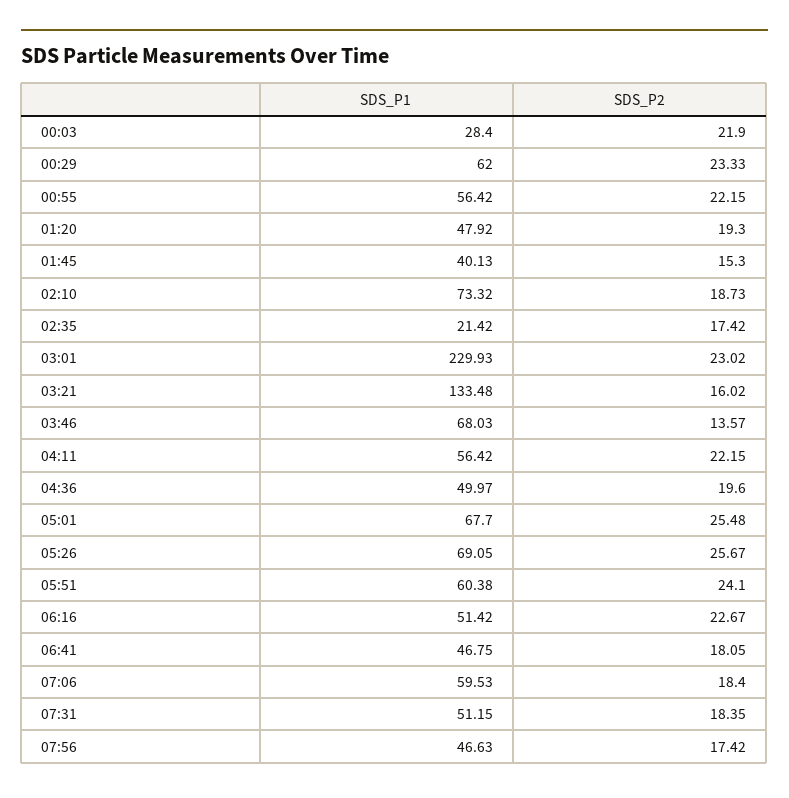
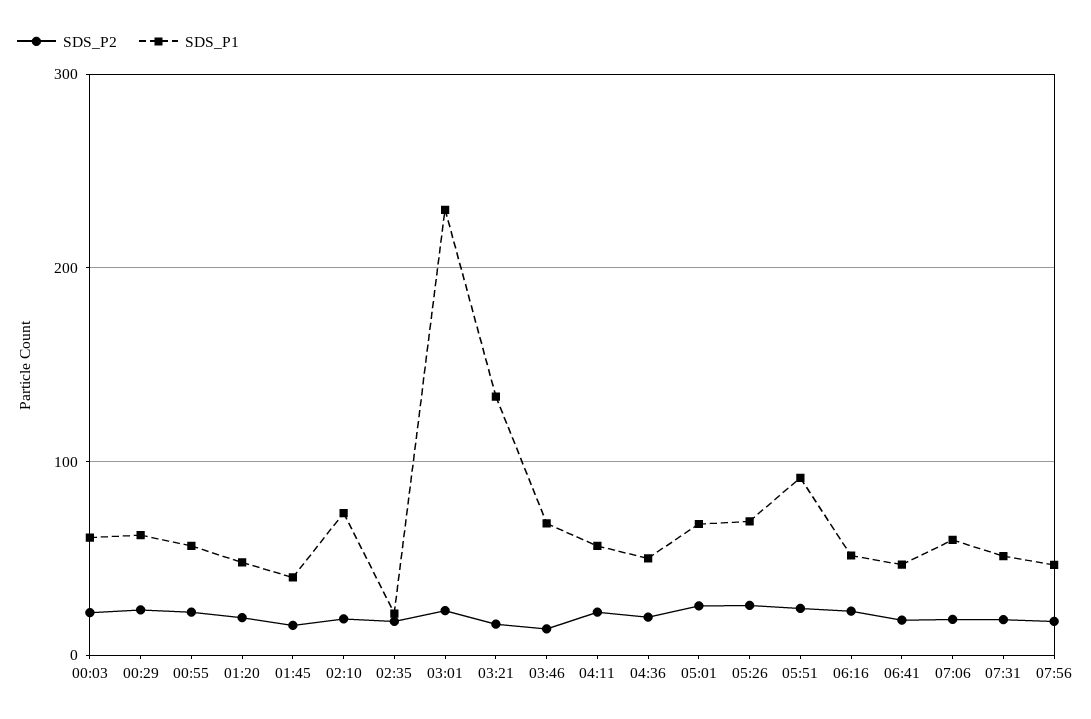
SDS_P1, 00:03: 28.4 -> 60
SDS_P1, 05:51: 60.38 -> 90

